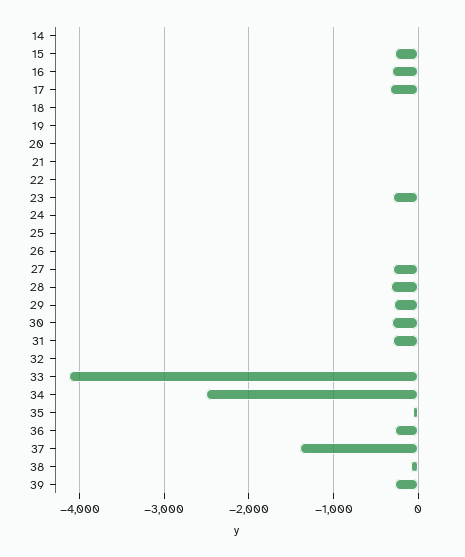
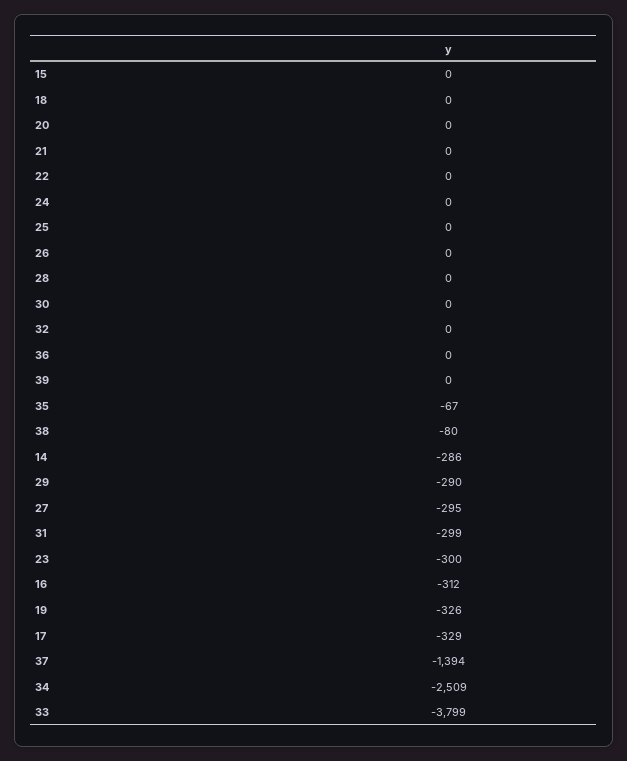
14: 0 -> -286
15: -300 -> 0
19: 0 -> -326
28: -300 -> 0
30: -300 -> 0
33: -4100 -> -3799
36: -300 -> 0
39: -300 -> 0

